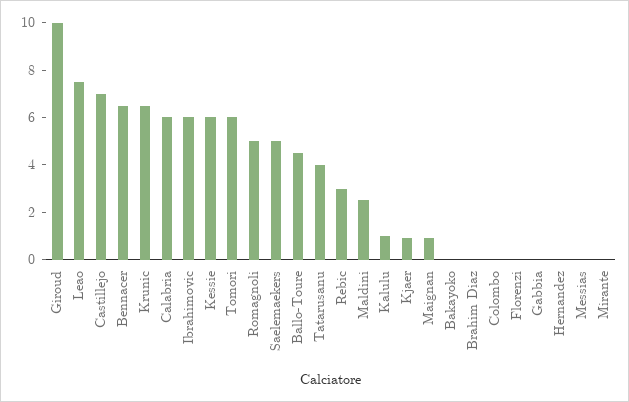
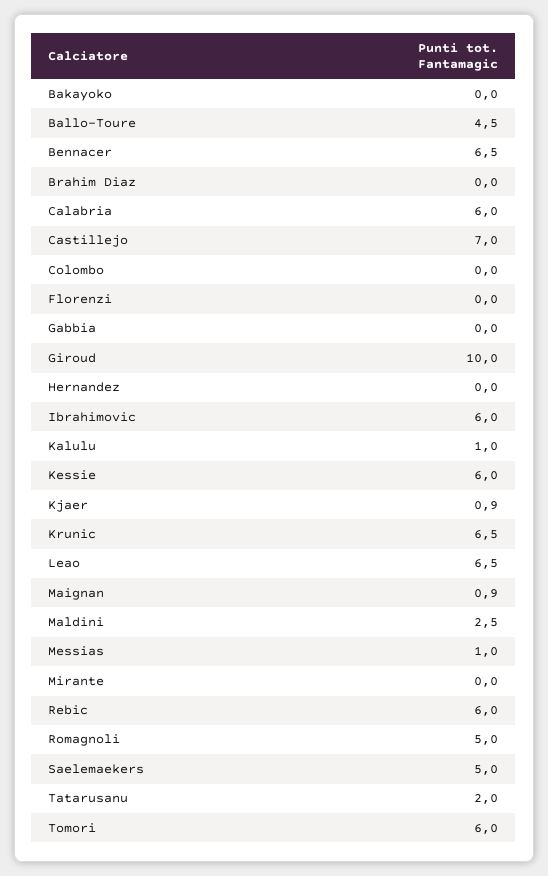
Leao: 7.5 -> 6.5
Tatarusanu: 4 -> 2
Rebic: 3 -> 6
Messias: 0 -> 1

